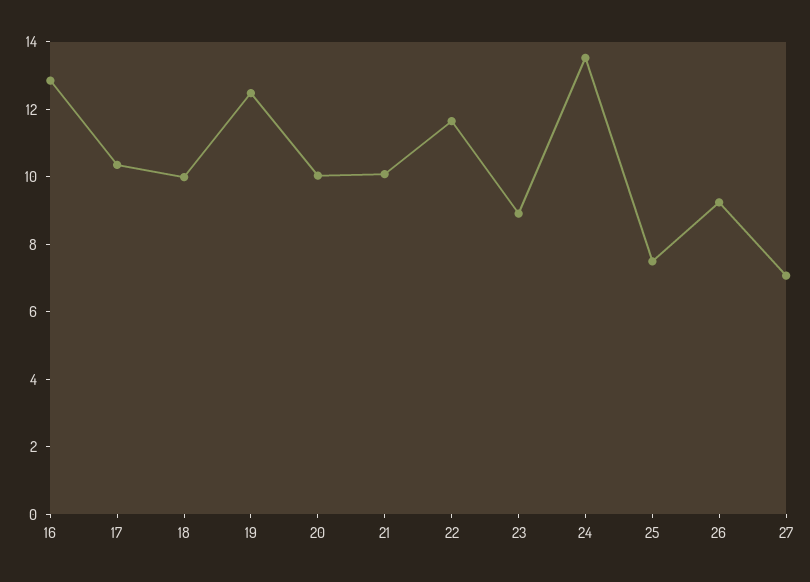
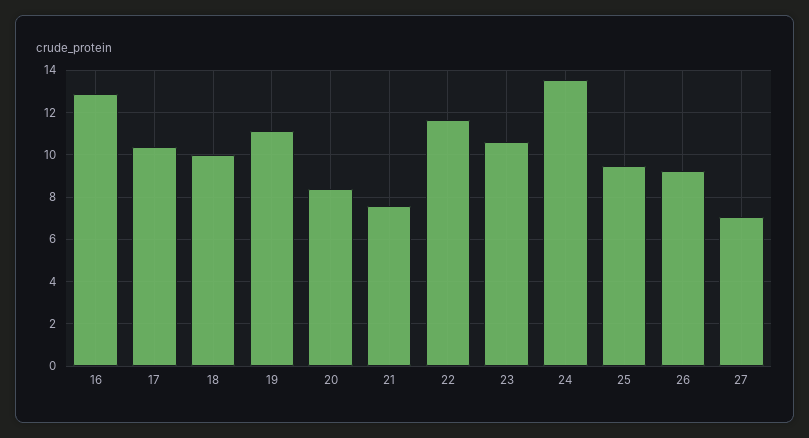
19: 12.5 -> 11
20: 10 -> 8.5
21: 10 -> 7.5
23: 9 -> 10.5
25: 7.5 -> 9.5

